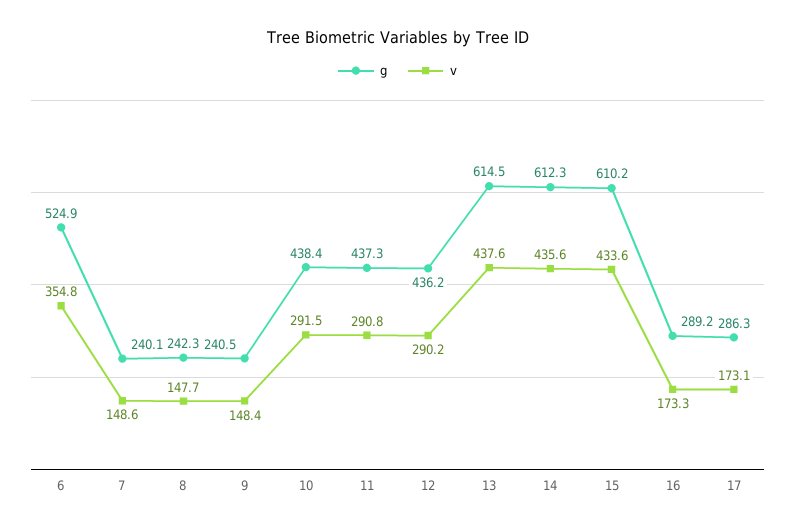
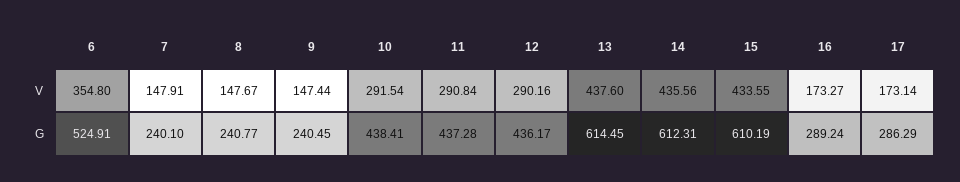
v, 7: 148.6 -> 147.91
g, 8: 242.3 -> 240.77
v, 9: 148.4 -> 147.44

